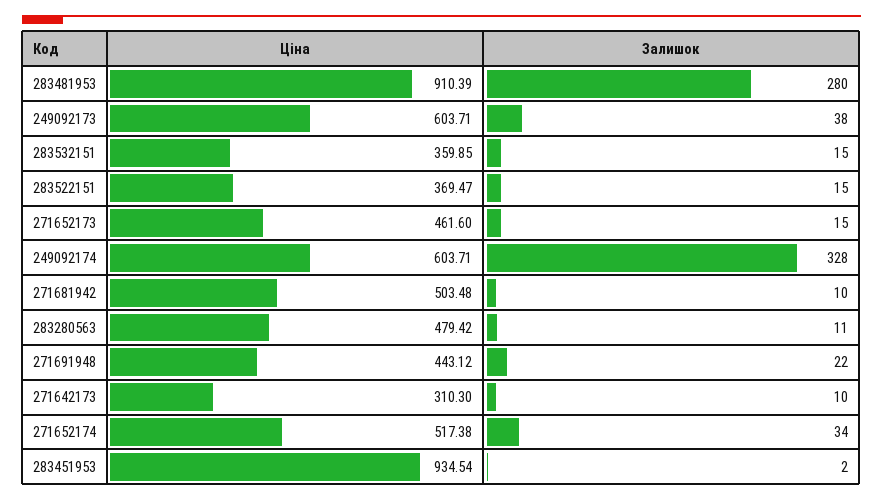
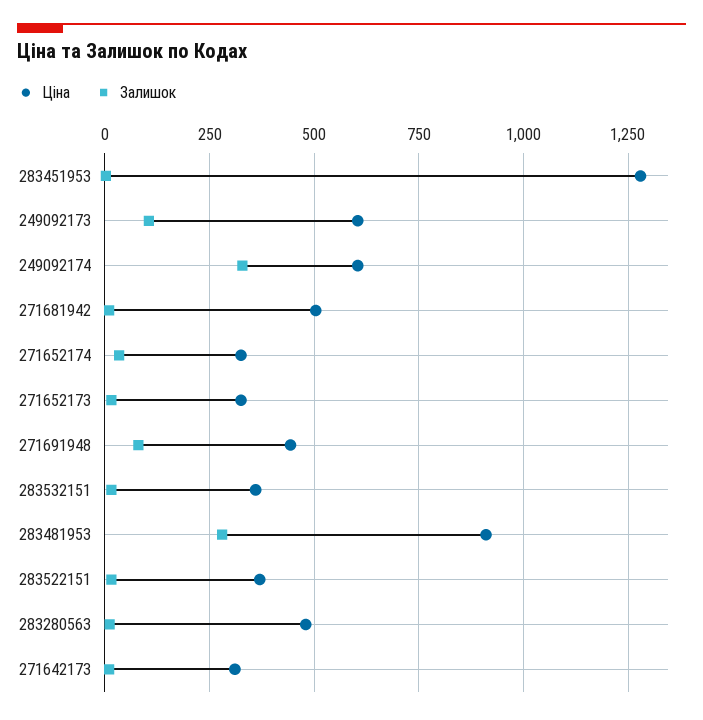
Залишок, 249092173: 38 -> 100
Ціна, 271652173: 461.6 -> 325
Залишок, 271691948: 22 -> 75
Ціна, 271652174: 517.38 -> 325
Ціна, 283451953: 934.54 -> 1275

